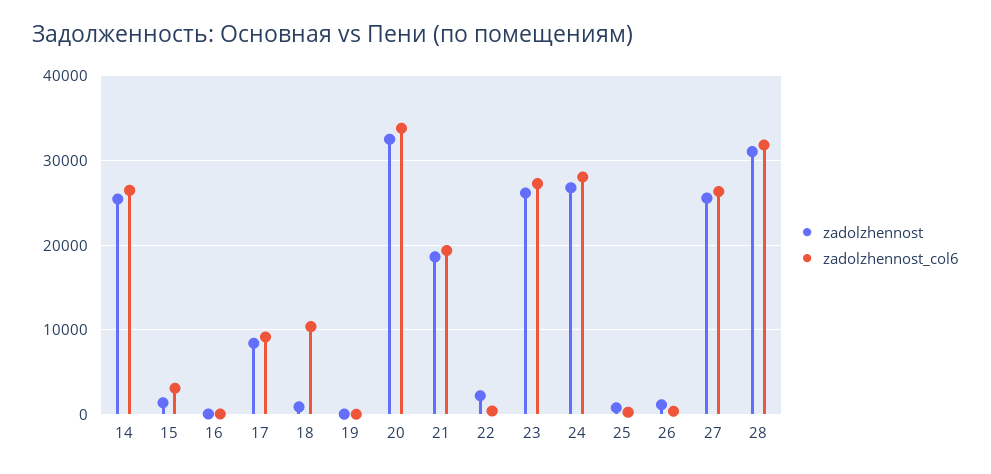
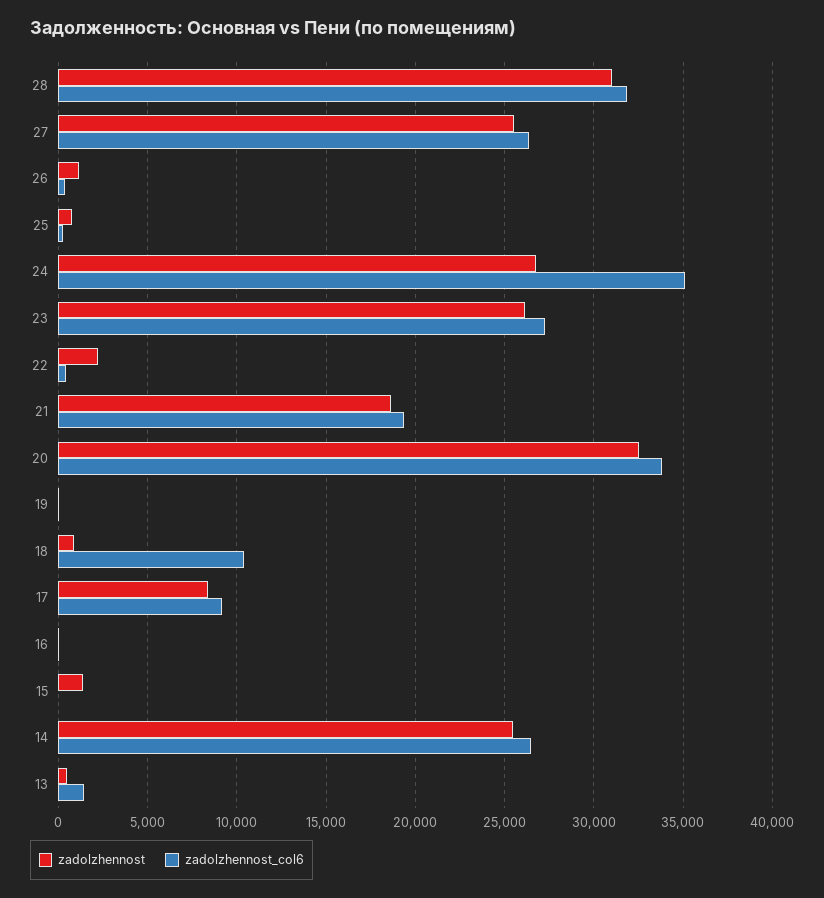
zadolzhennost_col6, 15: 3000 -> 0
zadolzhennost_col6, 24: 28000 -> 35000
zadolzhennost, 13: none -> 500
zadolzhennost_col6, 13: none -> 1500

